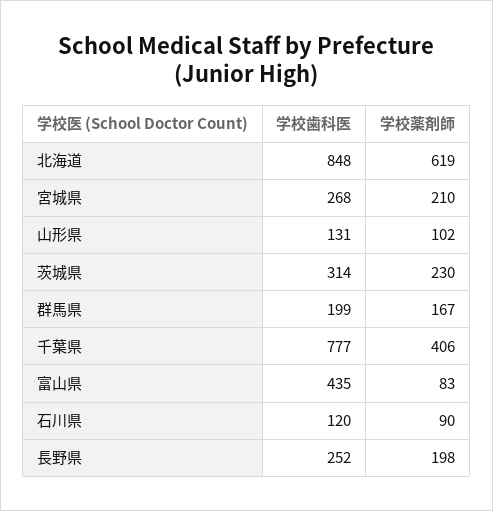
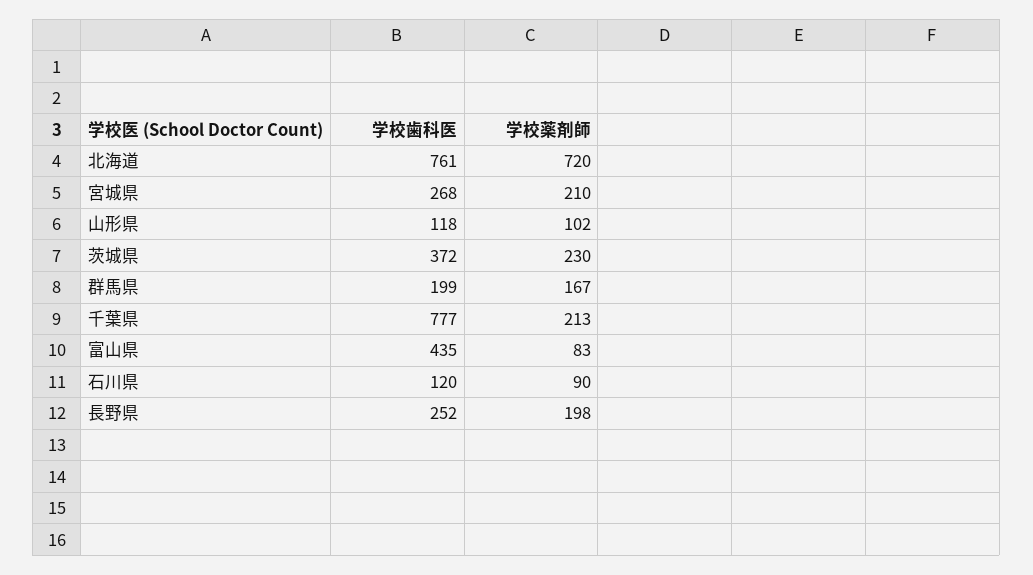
学校歯科医, 北海道: 848 -> 761
学校薬剤師, 北海道: 619 -> 720
学校歯科医, 山形県: 131 -> 118
学校歯科医, 茨城県: 314 -> 372
学校薬剤師, 千葉県: 406 -> 213

